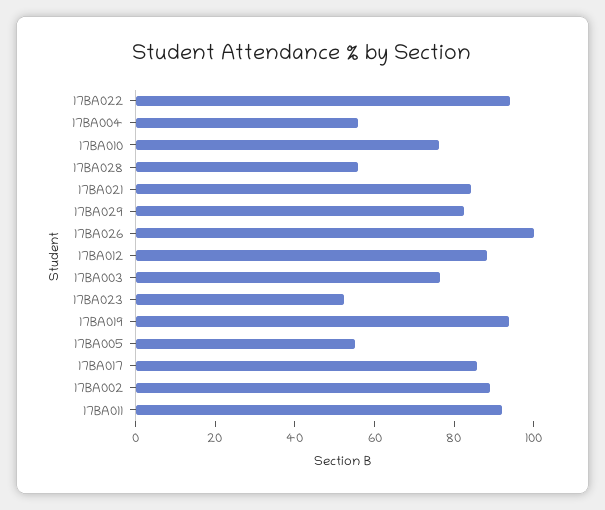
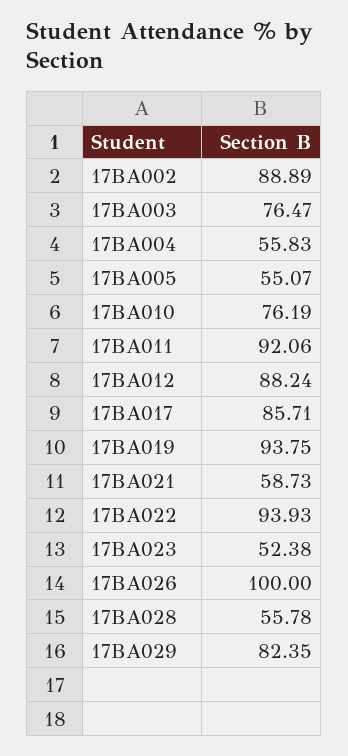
17BA021: 85 -> 58.73

